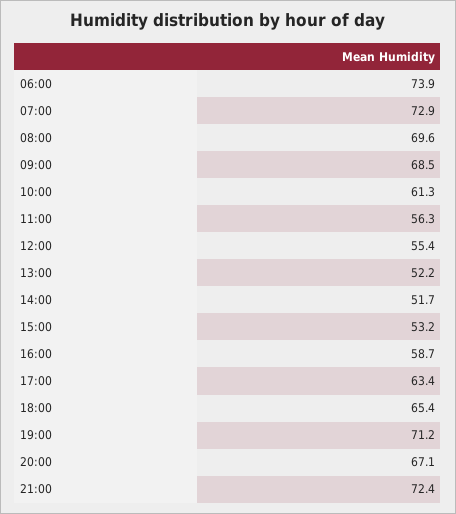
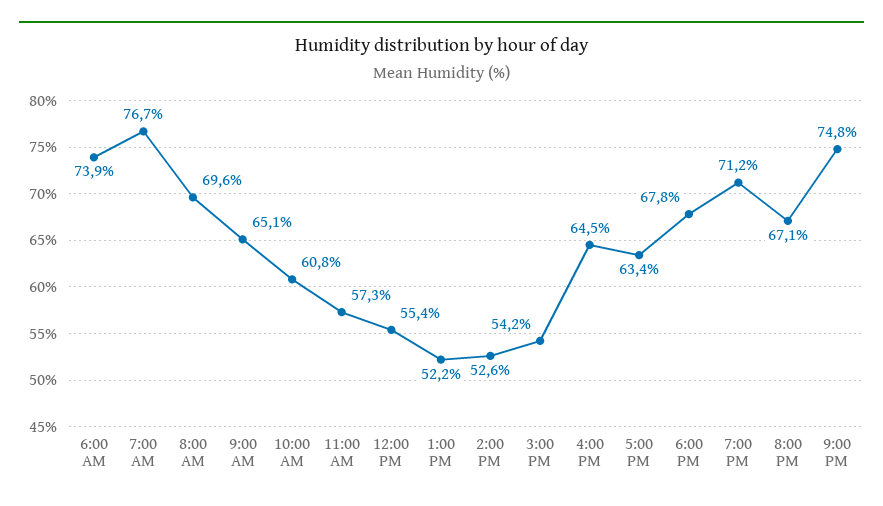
07:00: 72.9 -> 76.7
09:00: 68.5 -> 65.1
10:00: 61.3 -> 60.8
11:00: 56.3 -> 57.3
14:00: 51.7 -> 52.6
15:00: 53.2 -> 54.2
16:00: 58.7 -> 64.5
18:00: 65.4 -> 67.8
21:00: 72.4 -> 74.8

